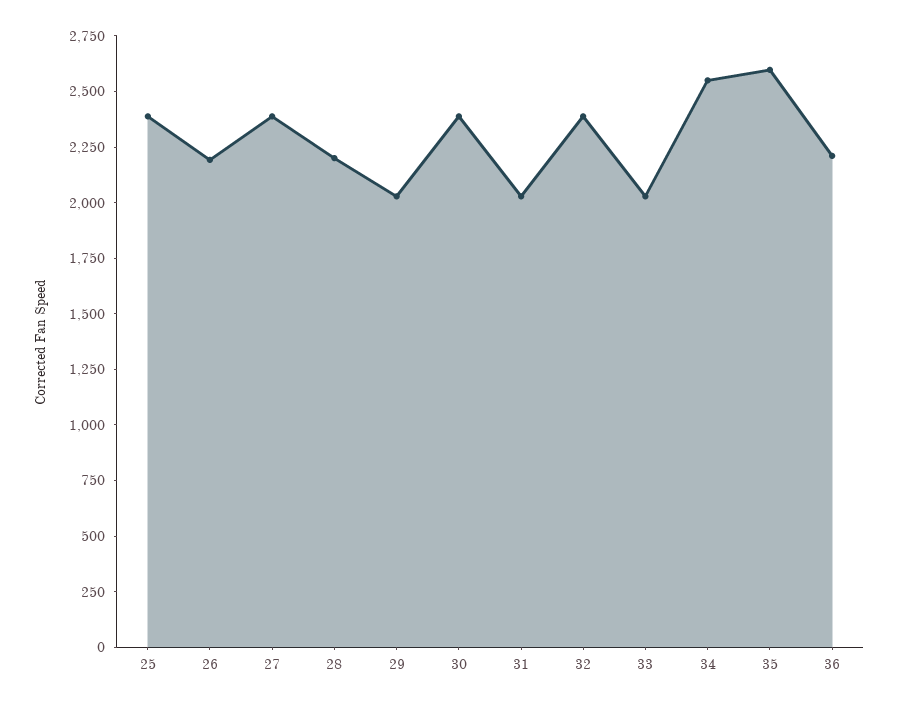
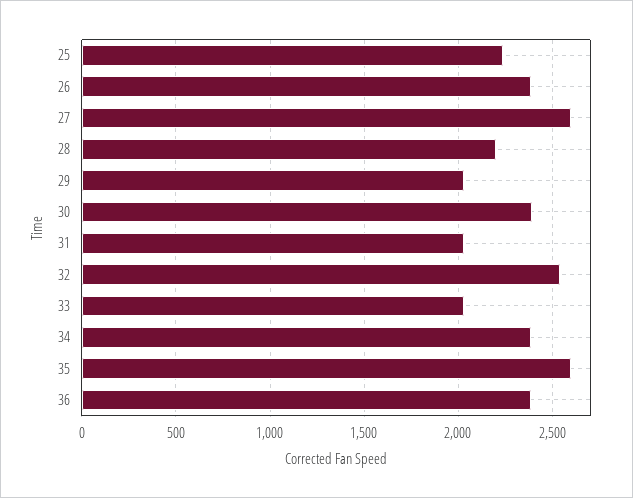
25: 2400 -> 2250
26: 2200 -> 2400
27: 2400 -> 2600
32: 2400 -> 2550
34: 2550 -> 2400
36: 2200 -> 2400

